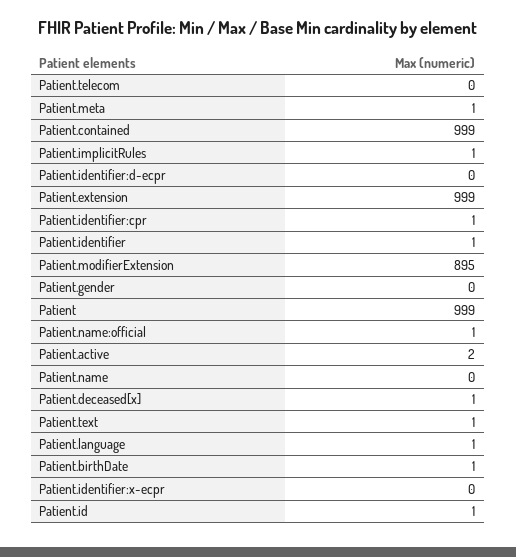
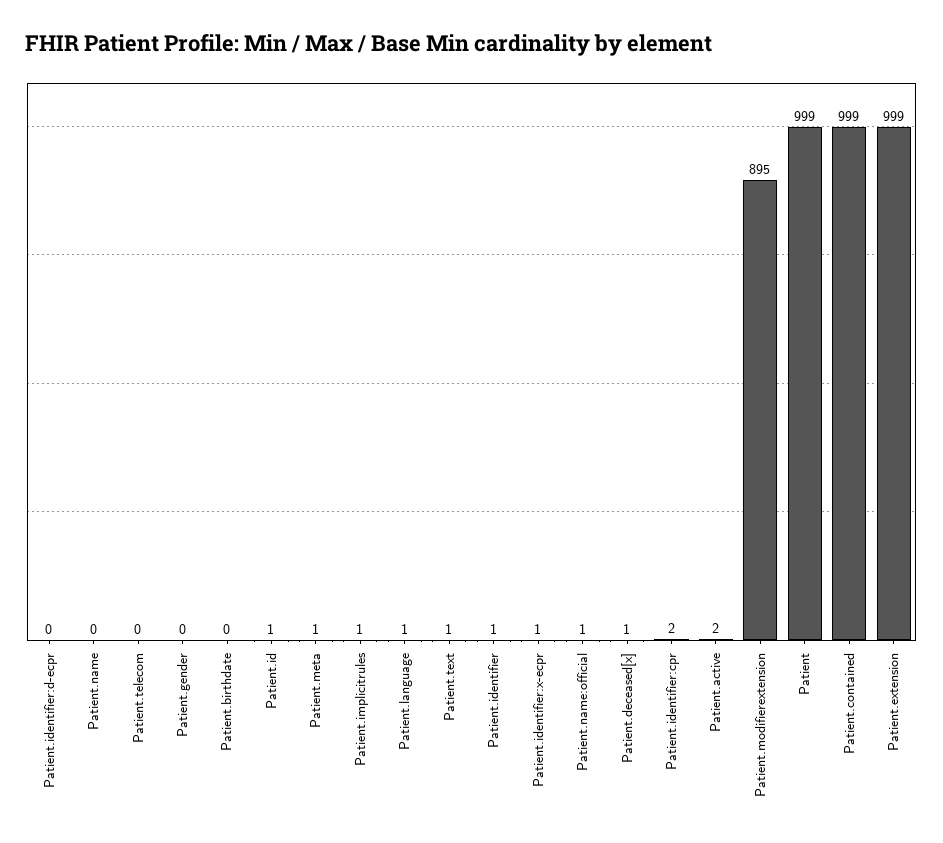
Patient.identifier:cpr: 1 -> 2
Patient.birthDate: 1 -> 0
Patient.identifier:x-ecpr: 0 -> 1

